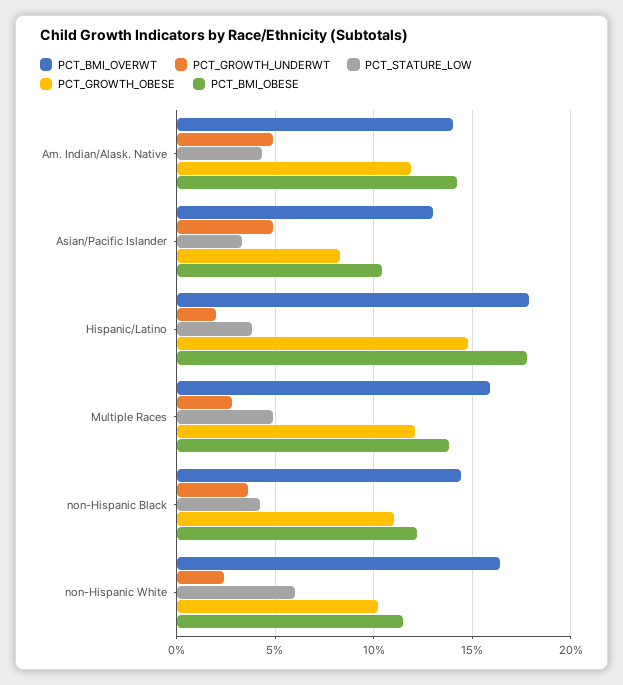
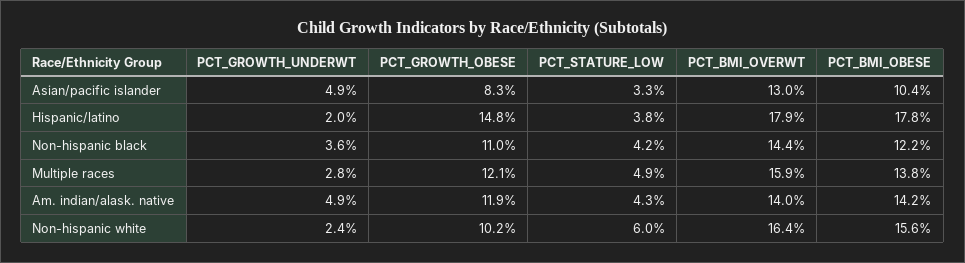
PCT_BMI_OBESE, non-Hispanic White: 11.5 -> 15.6

